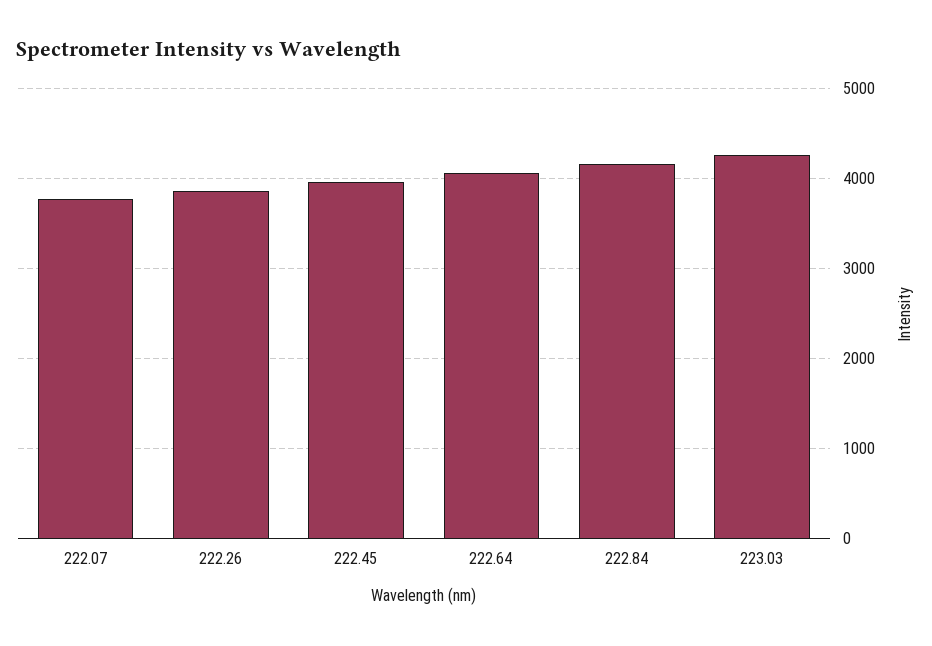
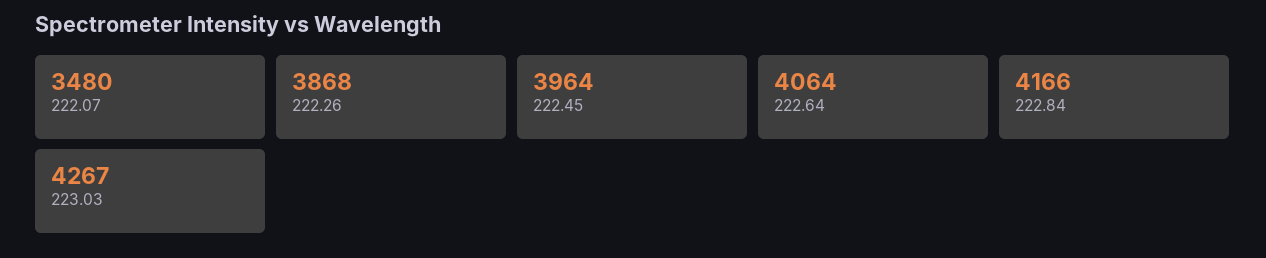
222.07: 3800 -> 3480

